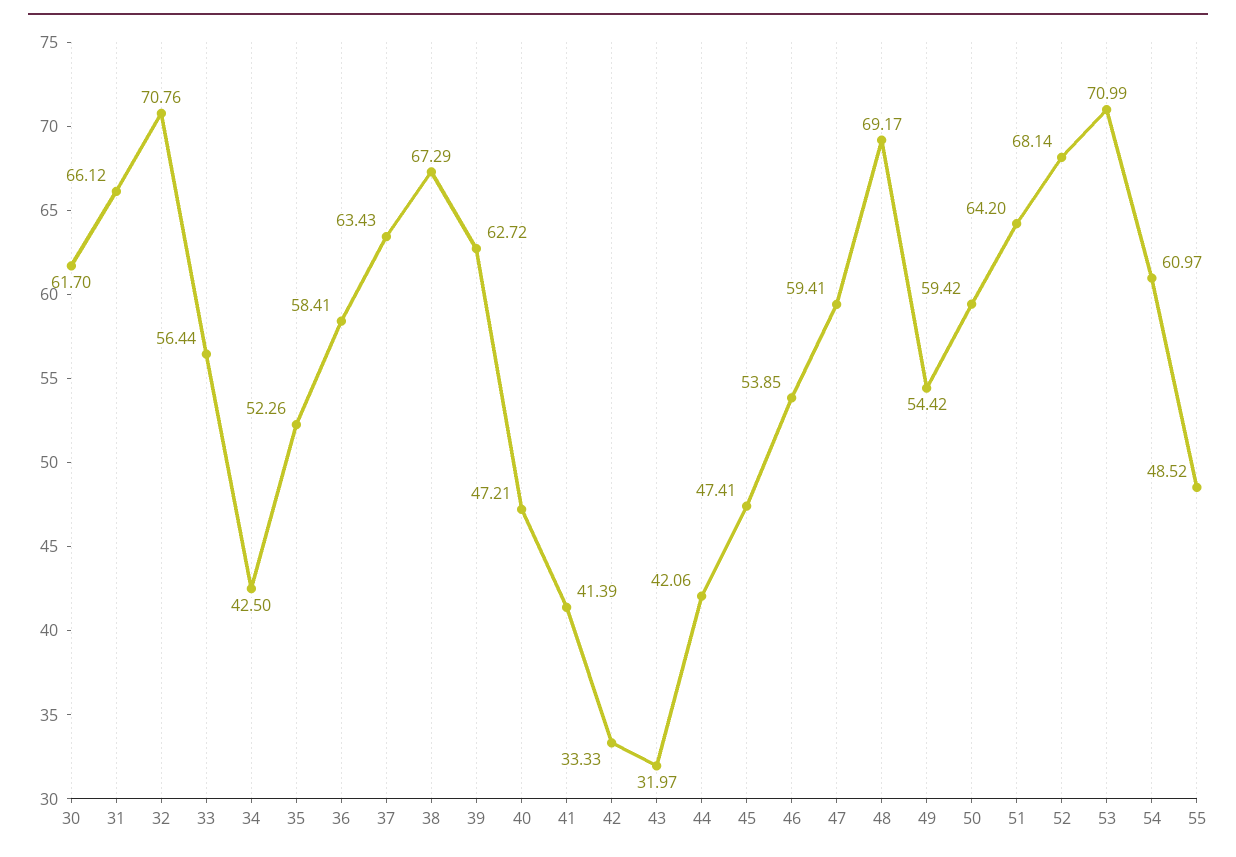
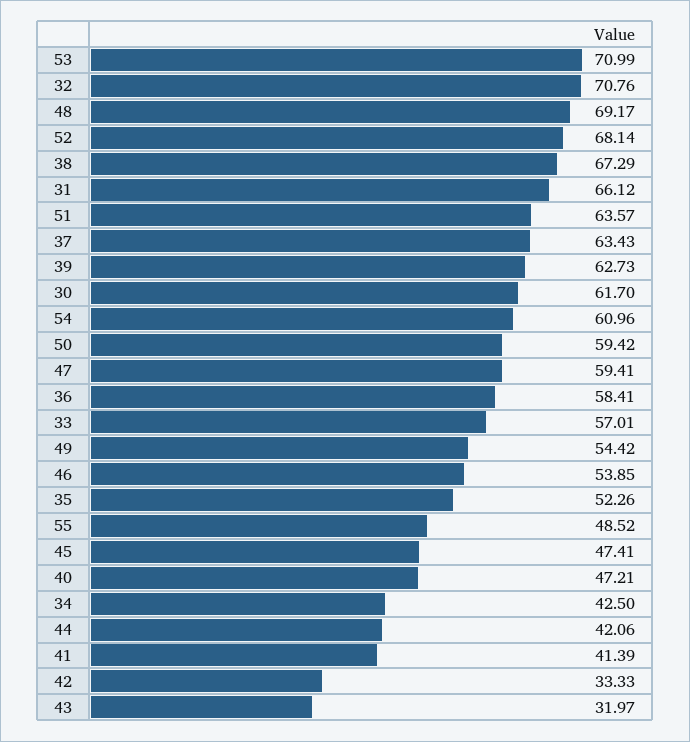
33: 56.44 -> 57.01
39: 62.72 -> 62.73
51: 64.2 -> 63.57
54: 60.97 -> 60.96

